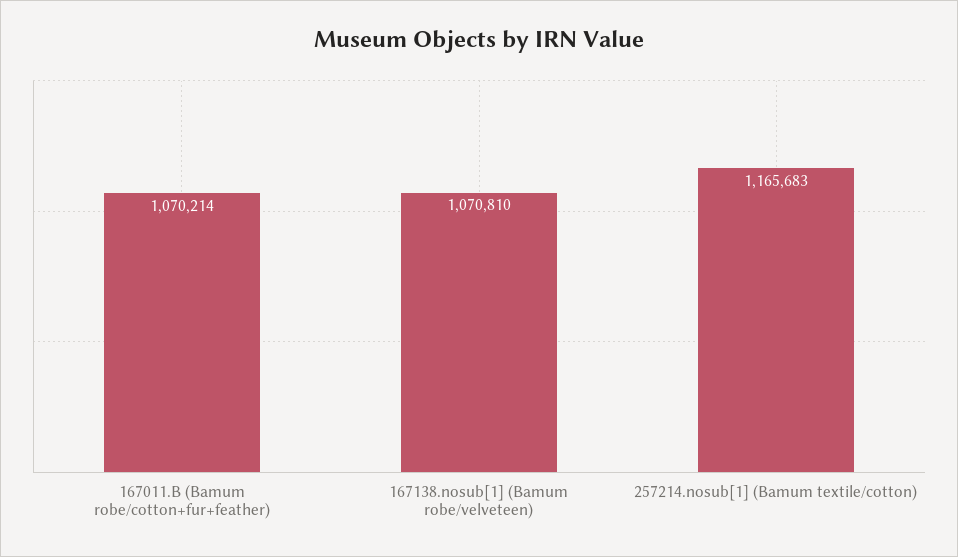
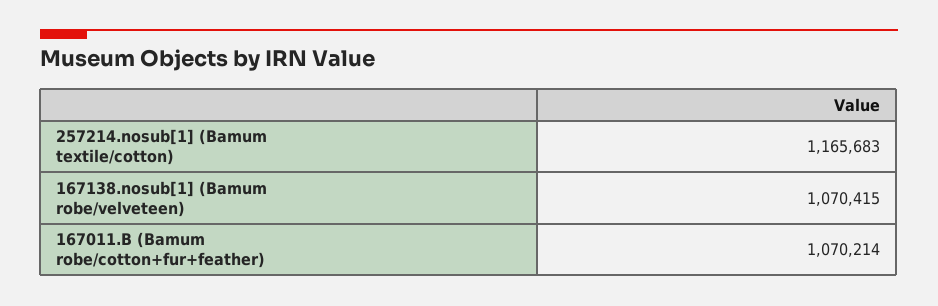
167138.nosub[1] (Bamum robe/velveteen): 1070810 -> 1070415

